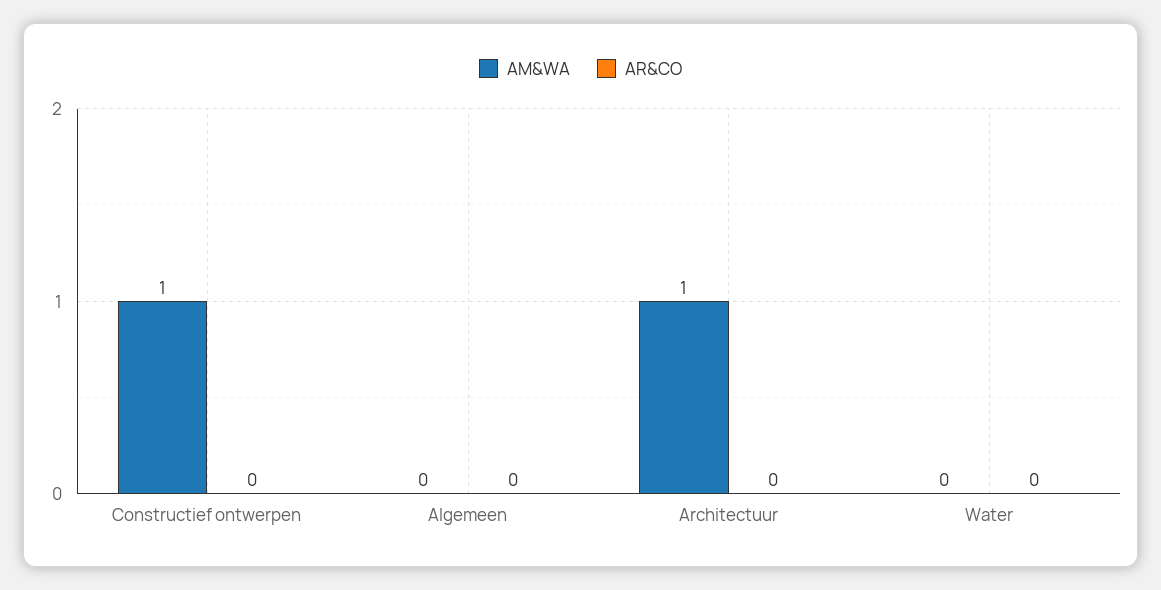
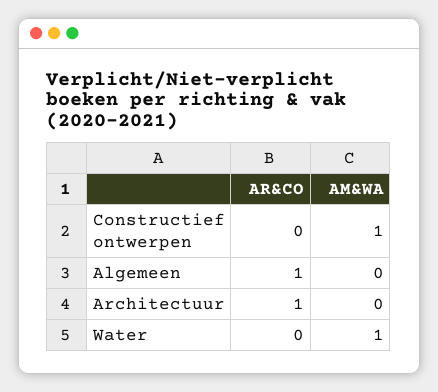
AR&CO, Algemeen: 0 -> 1
AM&WA, Architectuur: 1 -> 0
AR&CO, Architectuur: 0 -> 1
AM&WA, Water: 0 -> 1

